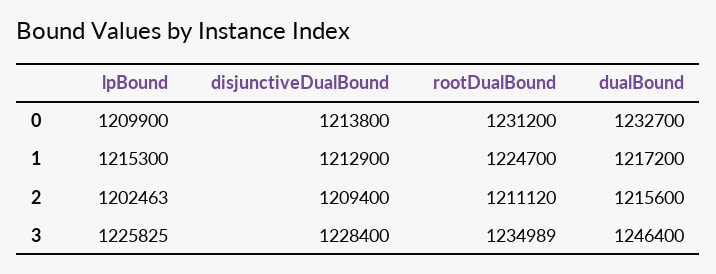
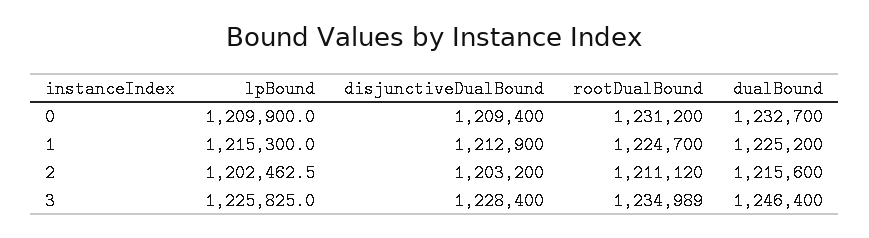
disjunctiveDualBound, 0: 1213800 -> 1209400
dualBound, 1: 1217200 -> 1225200
disjunctiveDualBound, 2: 1209400 -> 1203200

